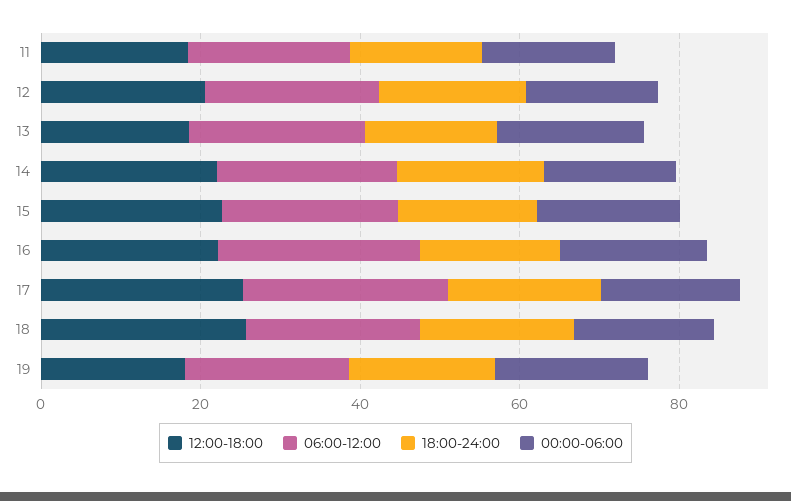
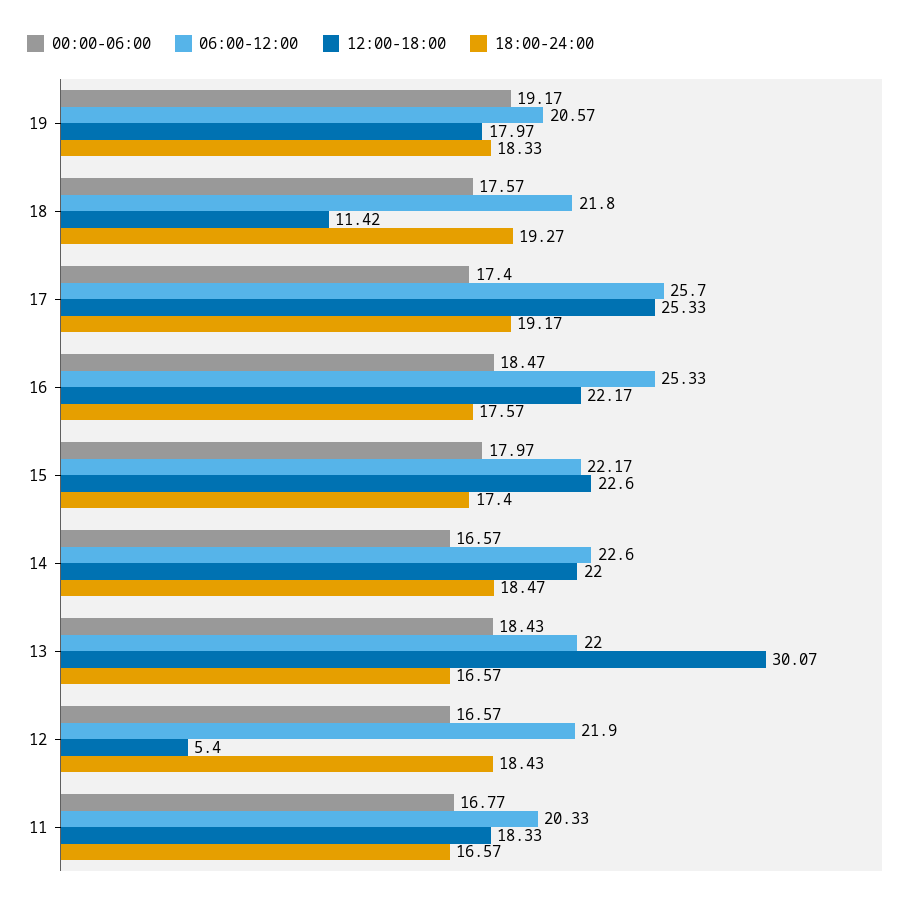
12:00-18:00, 12: 20 -> 5.4
12:00-18:00, 13: 20 -> 30.07
12:00-18:00, 18: 25 -> 11.42

